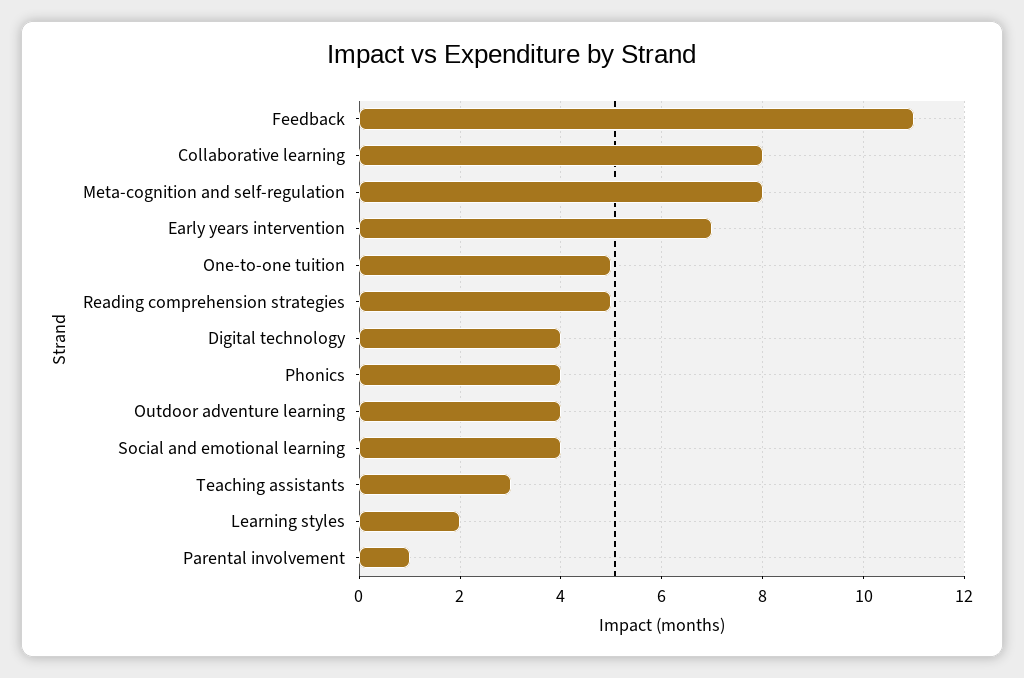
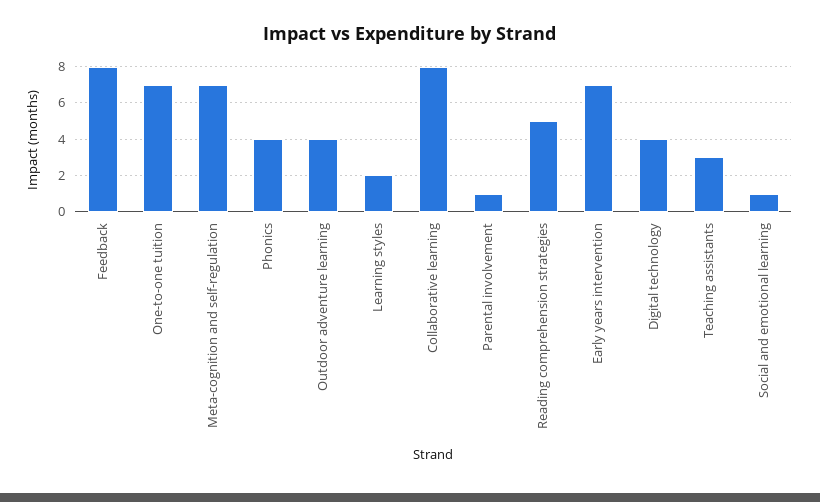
Feedback: 11 -> 8
Meta-cognition and self-regulation: 8 -> 7
One-to-one tuition: 5 -> 7
Social and emotional learning: 4 -> 1

